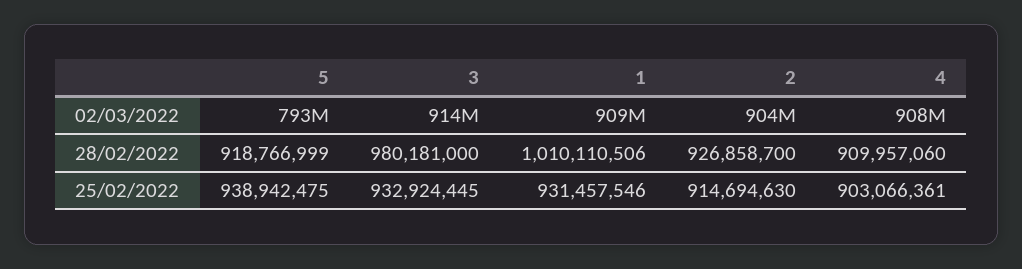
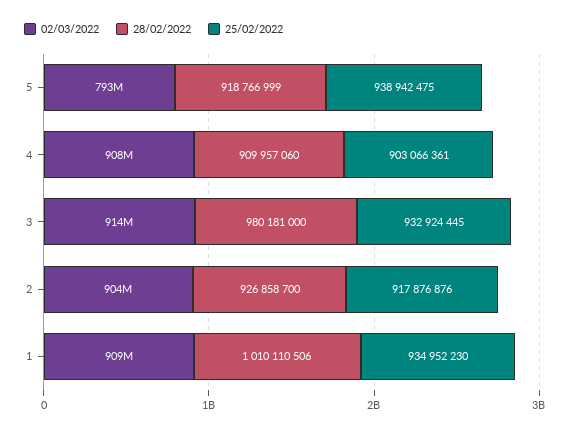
25/02/2022, 1: 931457546 -> 934952230
25/02/2022, 2: 914694630 -> 917876876

